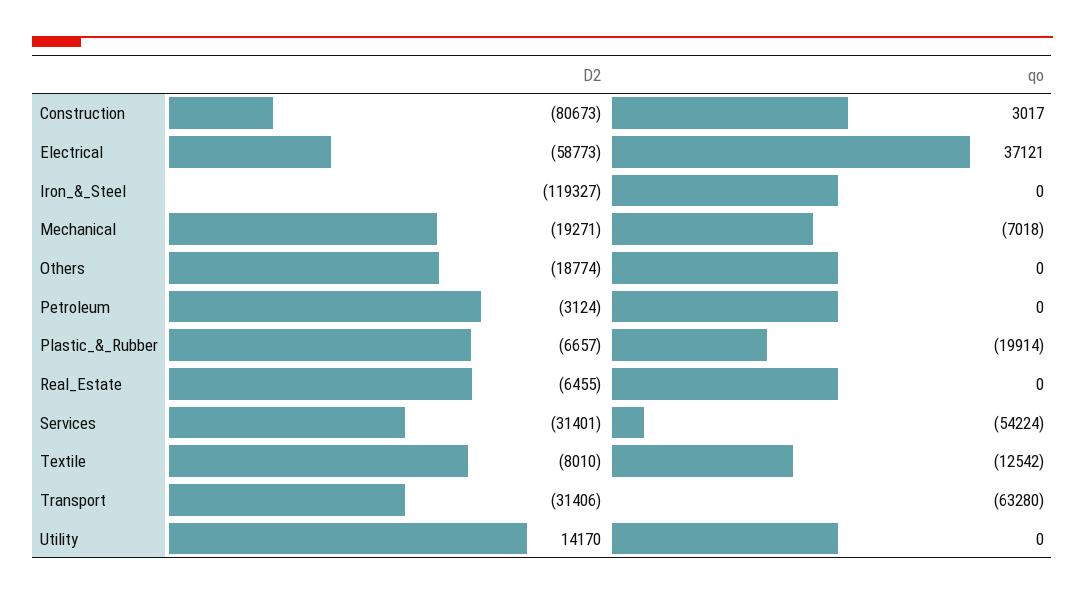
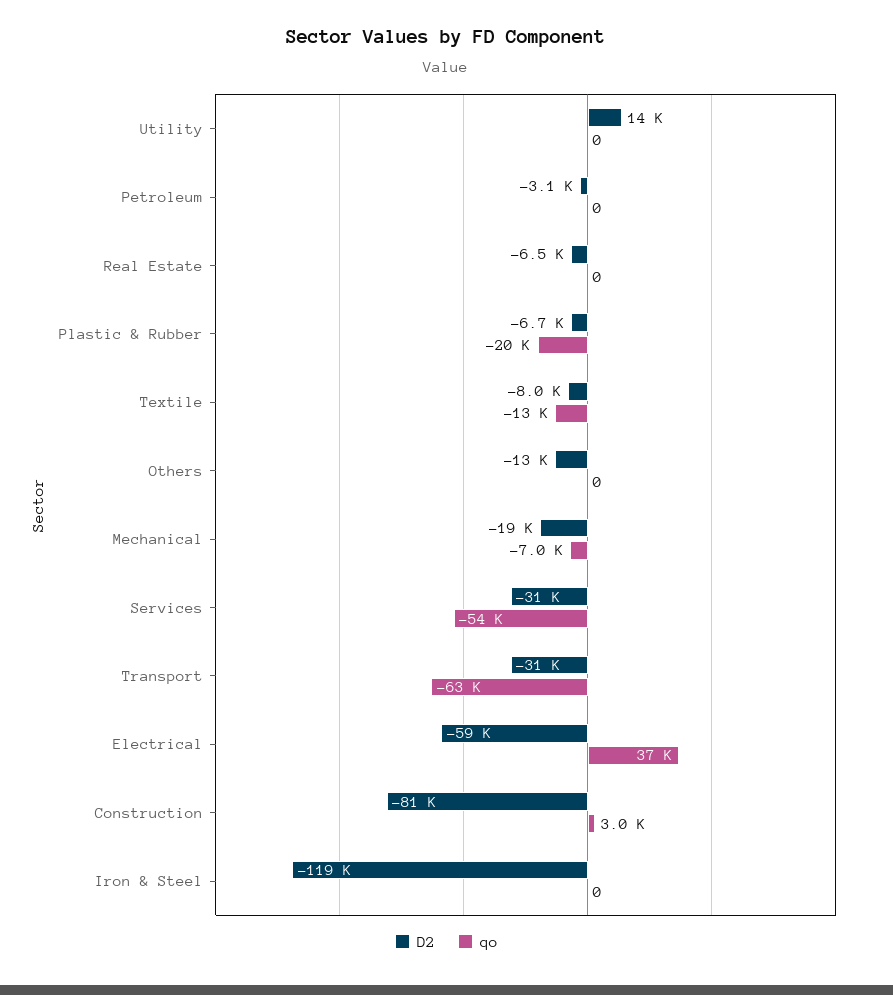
D2, Others: -18774 -> -13000

